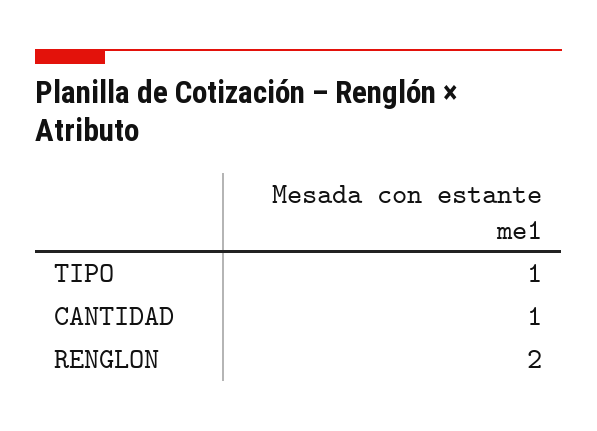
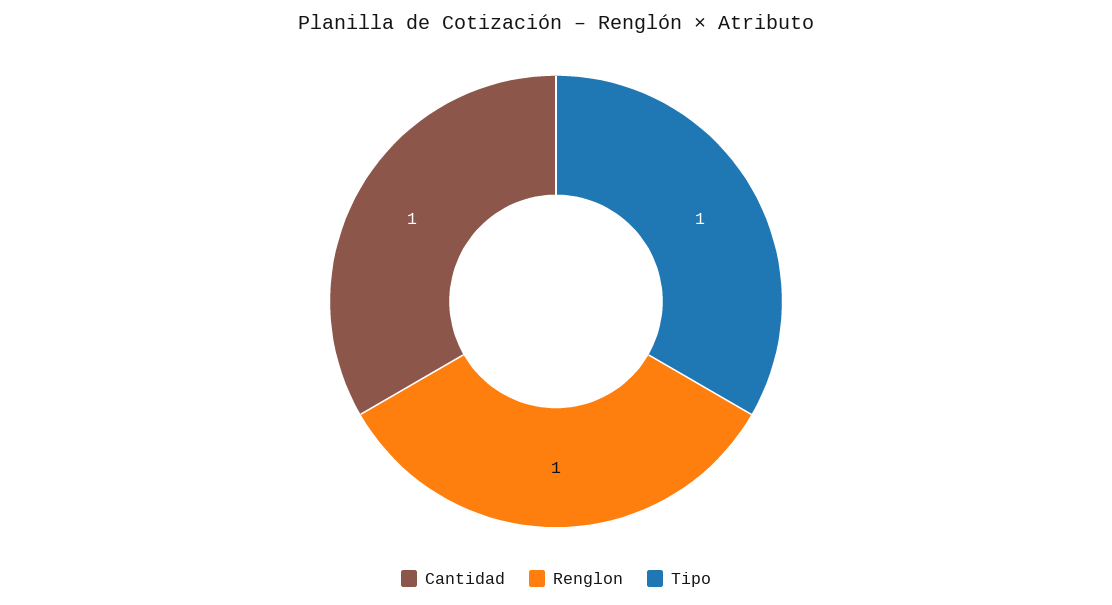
RENGLON: 2 -> 1

